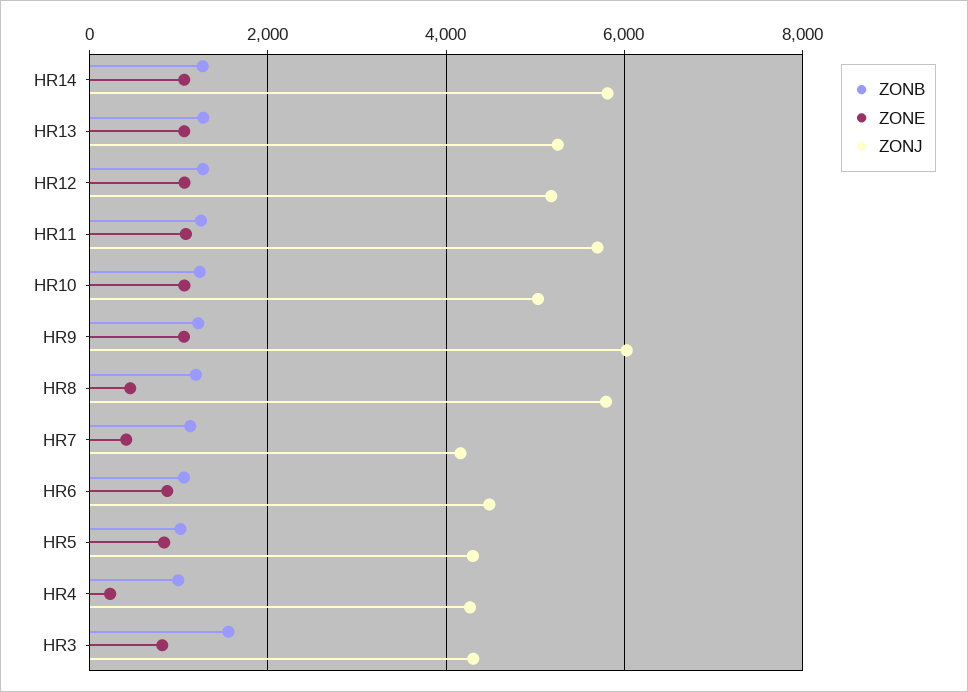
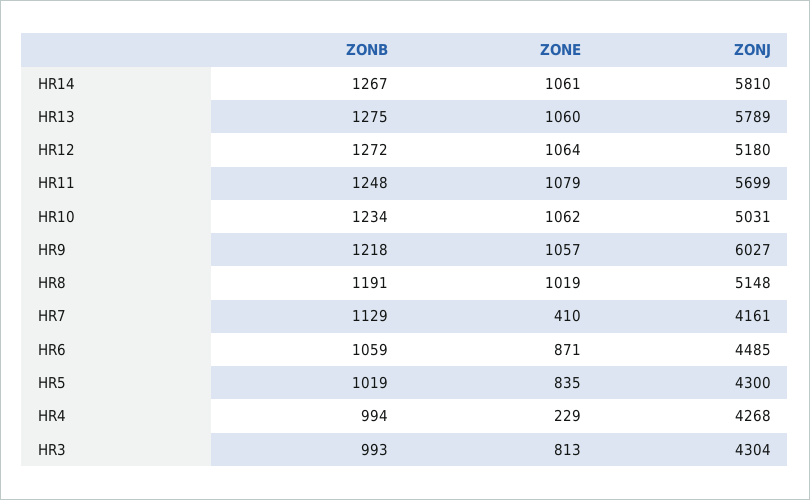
ZONJ, HR13: 5200 -> 5789
ZONE, HR8: 400 -> 1019
ZONJ, HR8: 5800 -> 5148
ZONB, HR3: 1600 -> 993

